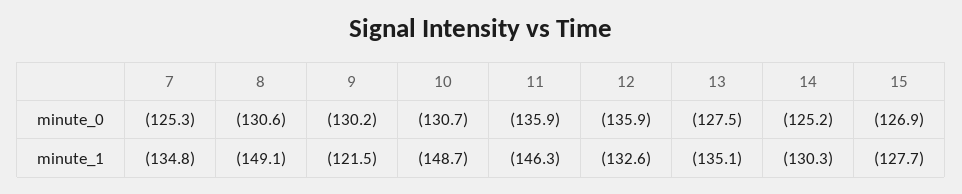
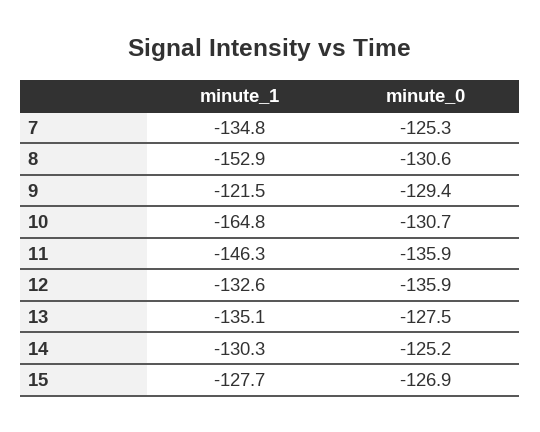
9, minute_0: -130.2 -> -129.4
8, minute_1: -149.1 -> -152.9
10, minute_1: -148.7 -> -164.8

